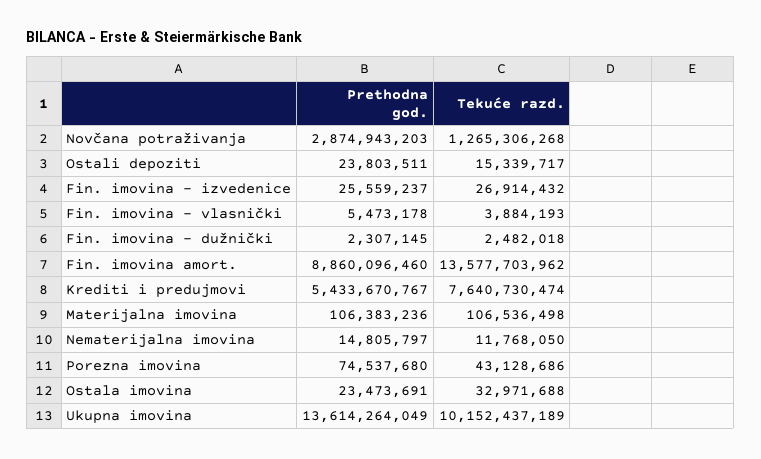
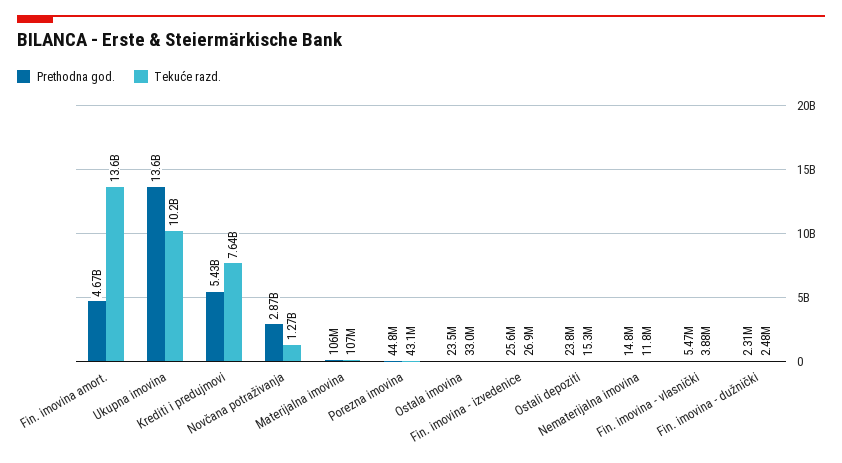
Prethodna god., Fin. imovina amort.: 8860096460 -> 4670000000
Prethodna god., Porezna imovina: 74537680 -> 44800000

